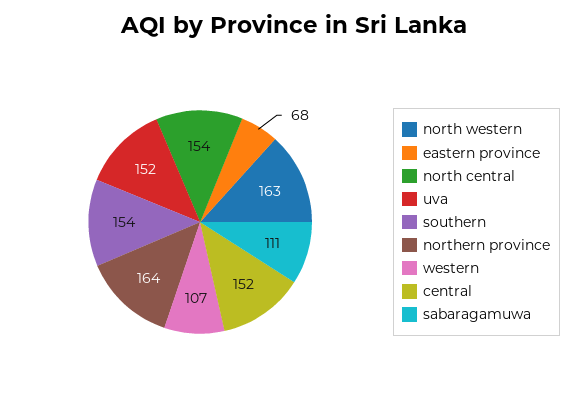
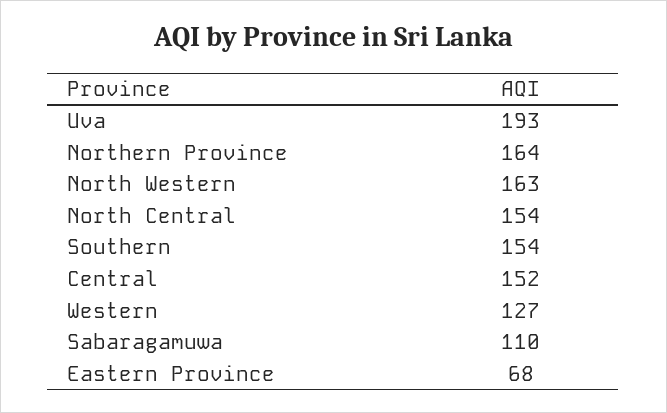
uva: 152 -> 193
western: 107 -> 127
sabaragamuwa: 111 -> 110

